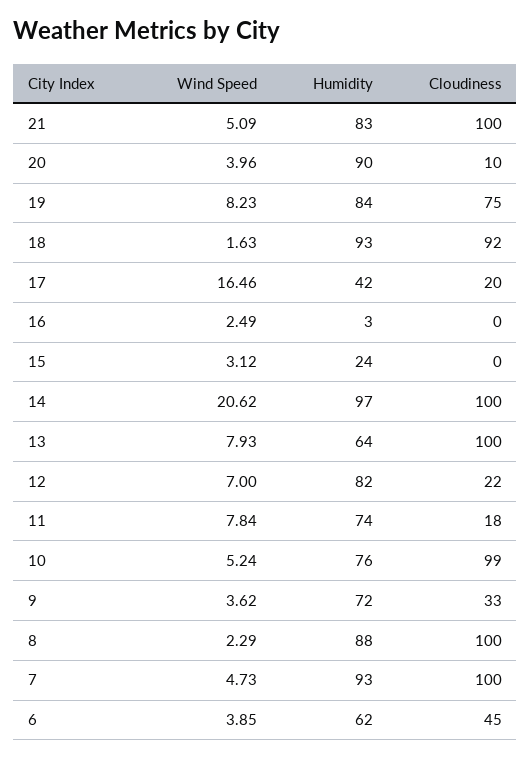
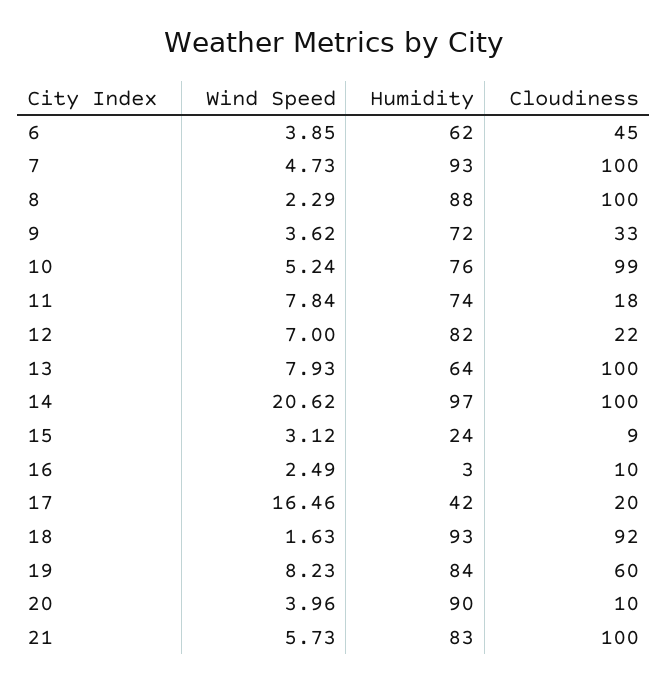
Wind Speed, 21: 5.09 -> 5.73
Cloudiness, 19: 75 -> 60
Cloudiness, 16: 0 -> 10
Cloudiness, 15: 0 -> 9

